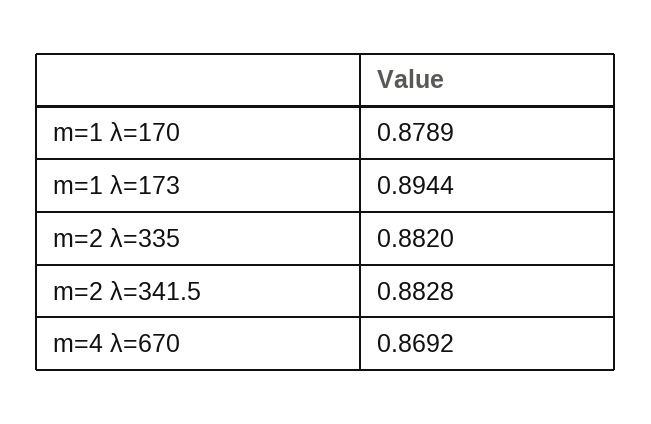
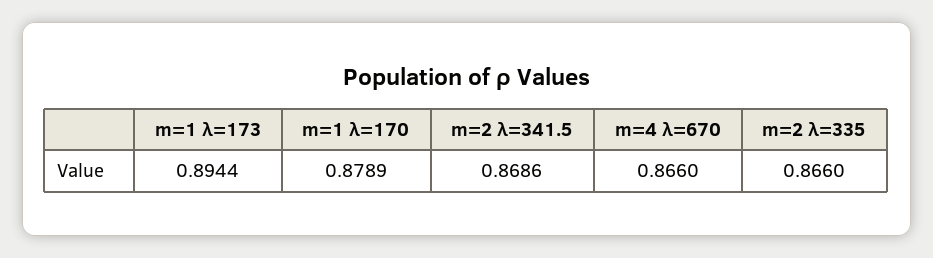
m=2 λ=335: 0.882 -> 0.866
m=2 λ=341.5: 0.8828 -> 0.8686
m=4 λ=670: 0.8692 -> 0.866

